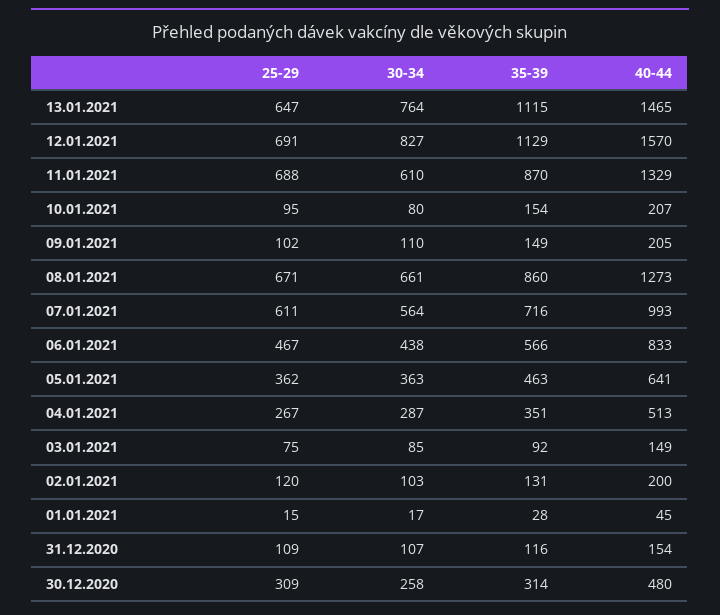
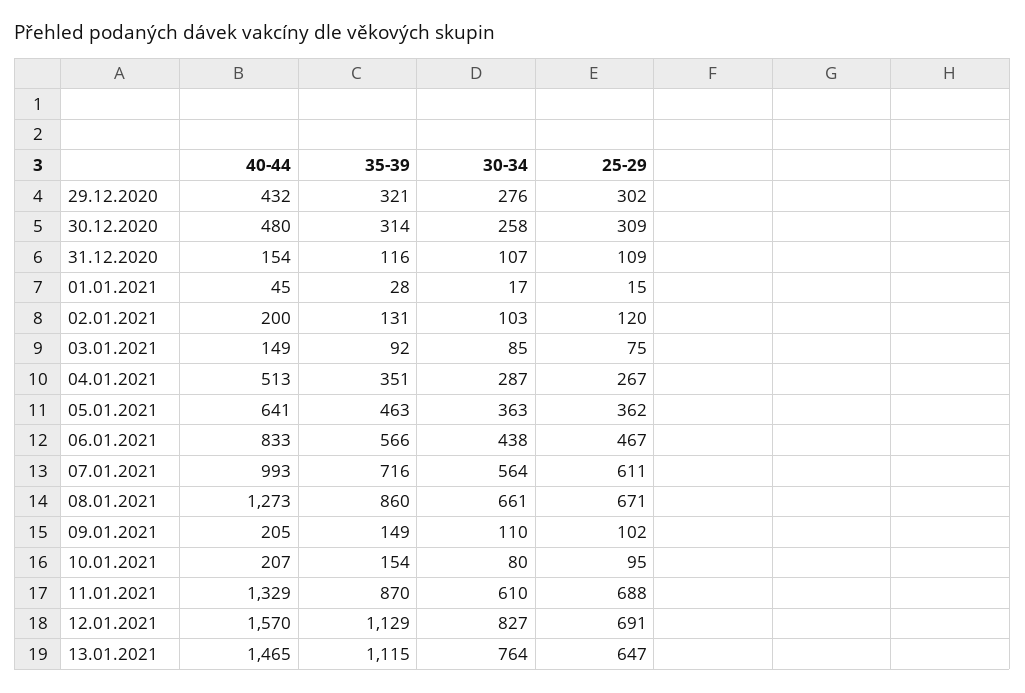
40-44, 29.12.2020: none -> 432
35-39, 29.12.2020: none -> 321
30-34, 29.12.2020: none -> 276
25-29, 29.12.2020: none -> 302

